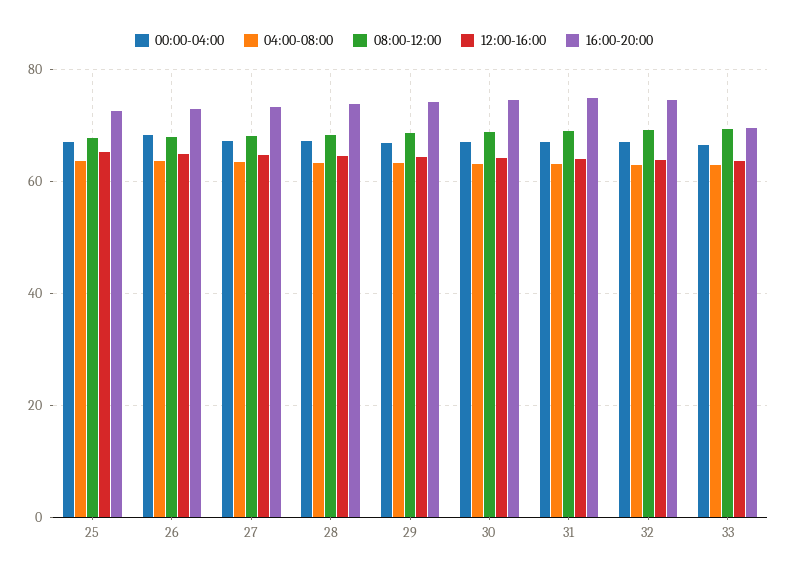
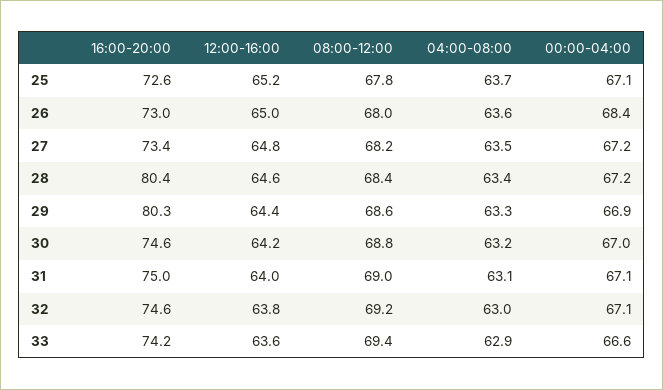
16:00-20:00, 28: 74 -> 80.4
16:00-20:00, 29: 74 -> 80.3
16:00-20:00, 33: 70 -> 74.2

